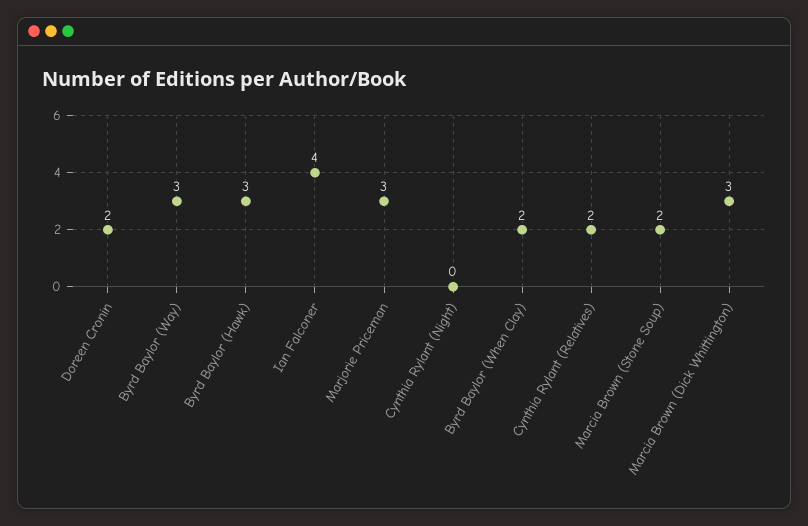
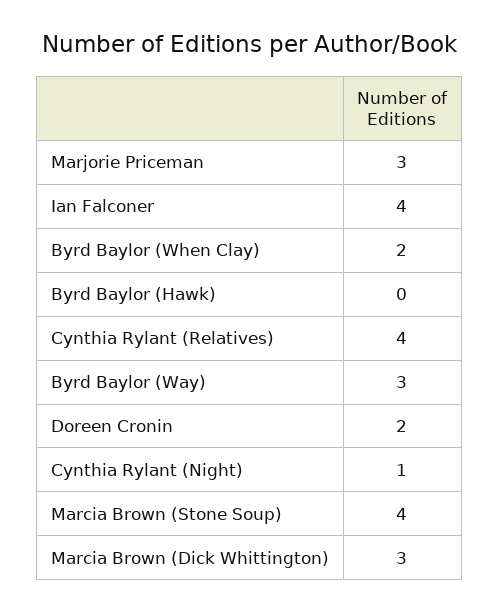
Byrd Baylor (Hawk): 3 -> 0
Cynthia Rylant (Night): 0 -> 1
Cynthia Rylant (Relatives): 2 -> 4
Marcia Brown (Stone Soup): 2 -> 4

